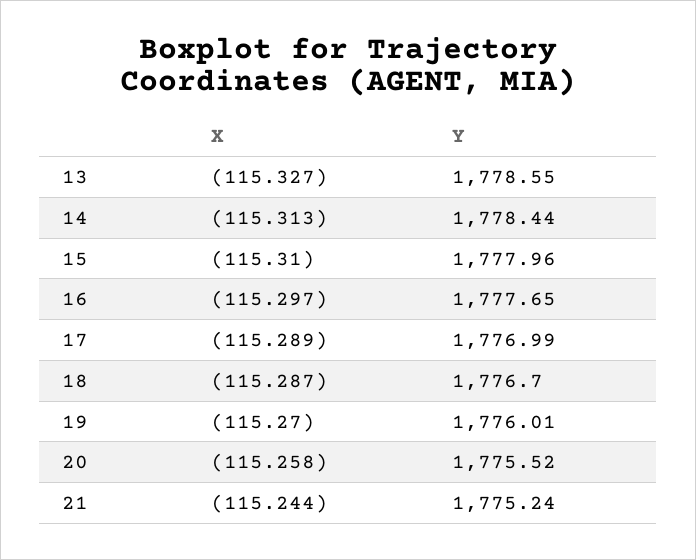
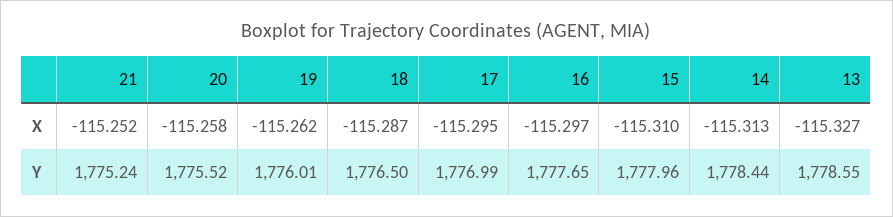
X, 17: -115.289 -> -115.295
Y, 18: 1776.7 -> 1776.5
X, 19: -115.27 -> -115.262
X, 21: -115.244 -> -115.252

